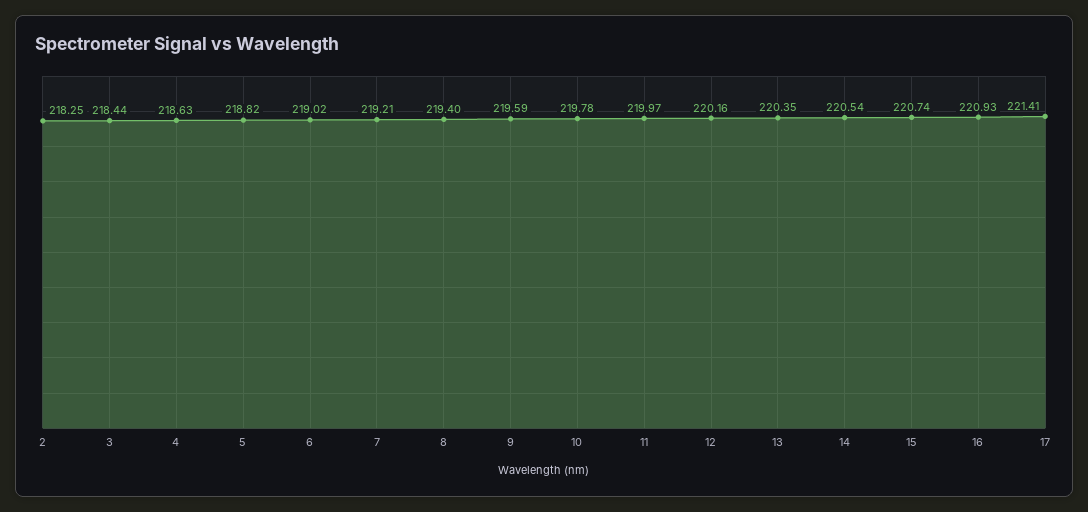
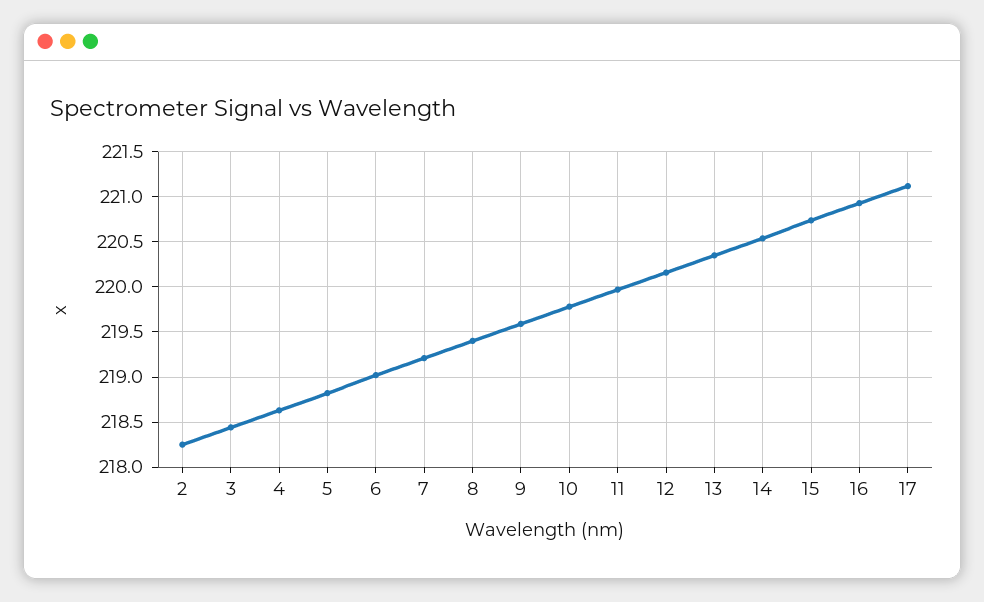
17: 221.41 -> 221.1

